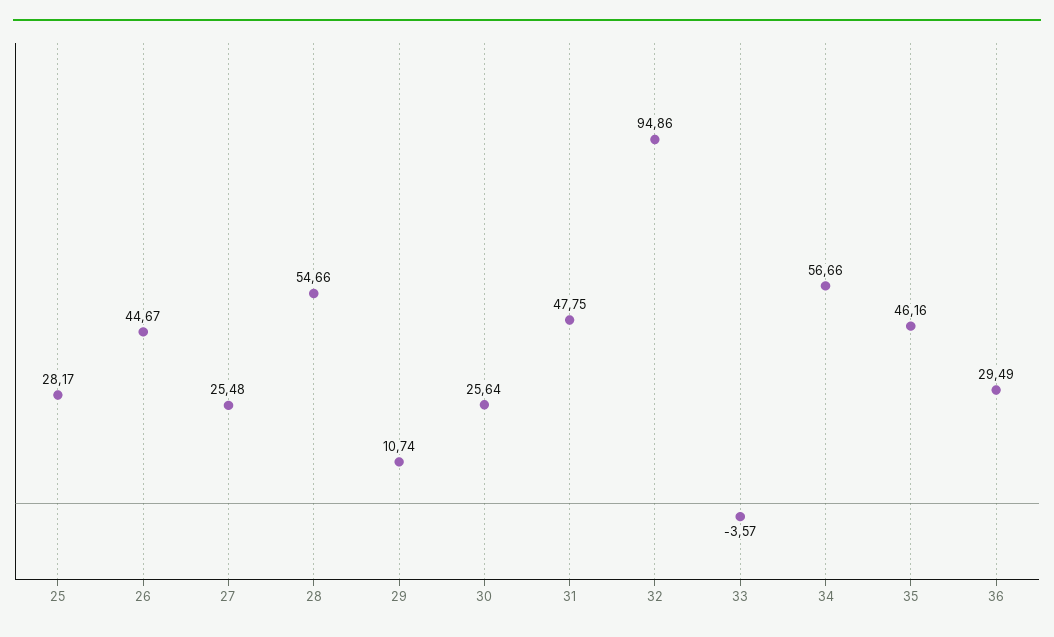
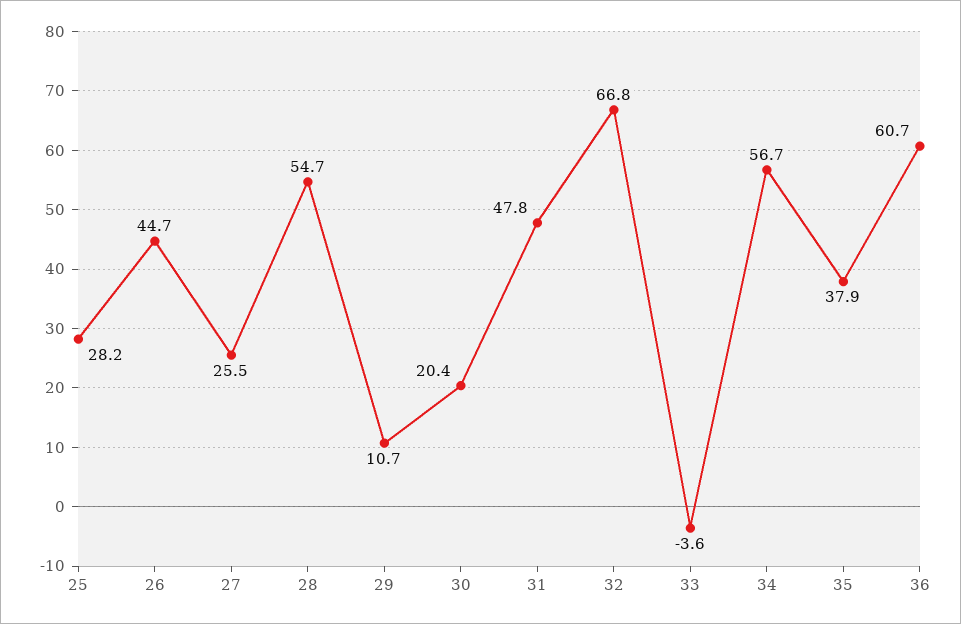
30: 25.64 -> 20.4
32: 94.86 -> 66.8
35: 46.16 -> 37.9
36: 29.49 -> 60.7

